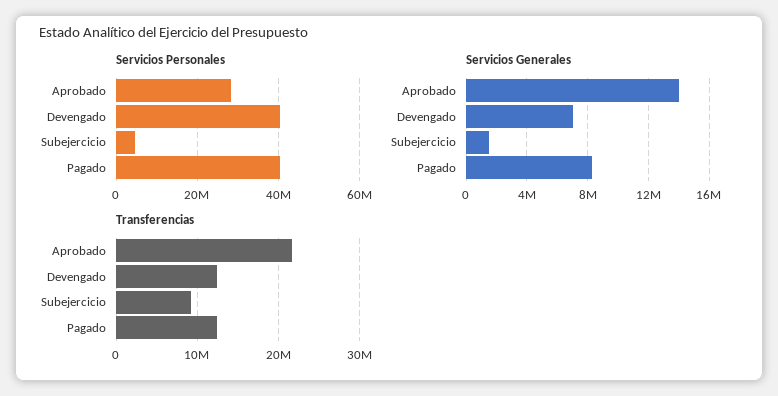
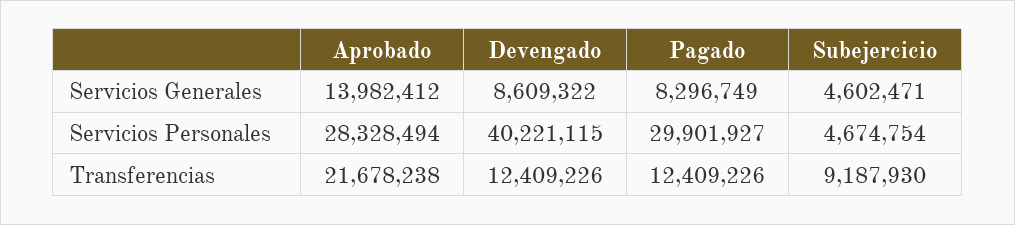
Servicios Personales, Pagado: 40000000 -> 29901927
Servicios Generales, Devengado: 7000000 -> 8609322
Servicios Generales, Subejercicio: 1500000 -> 4602471

